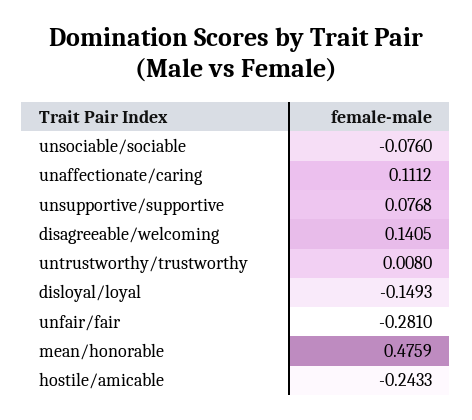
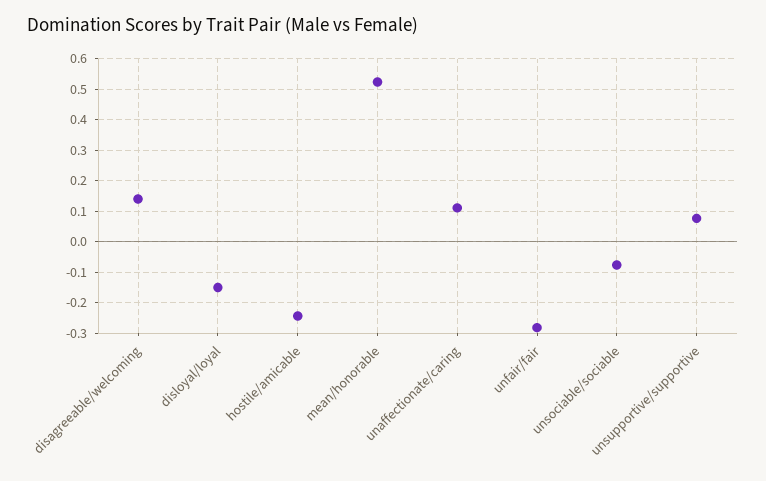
untrustworthy/trustworthy: 0.008 -> none
mean/honorable: 0.4759 -> 0.52

